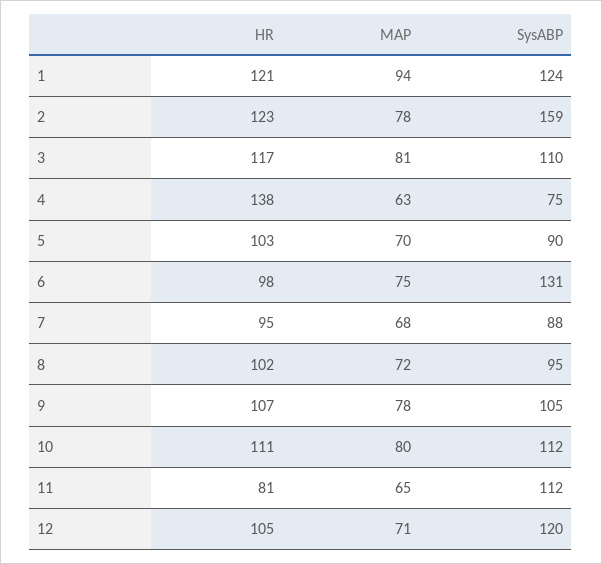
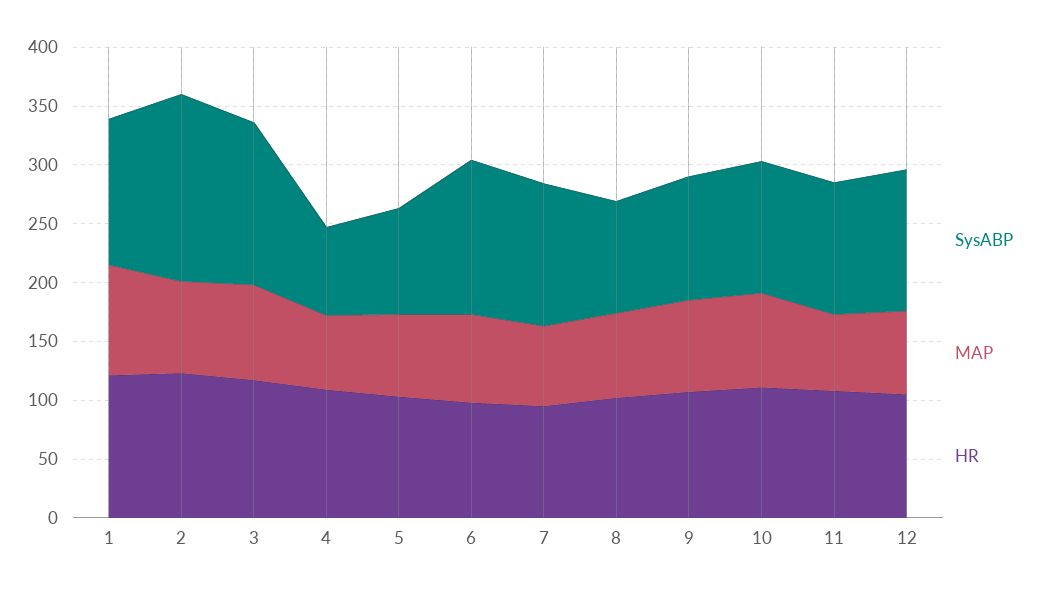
SysABP, 3: 110 -> 140
HR, 4: 138 -> 110
SysABP, 7: 88 -> 120
HR, 11: 81 -> 110

